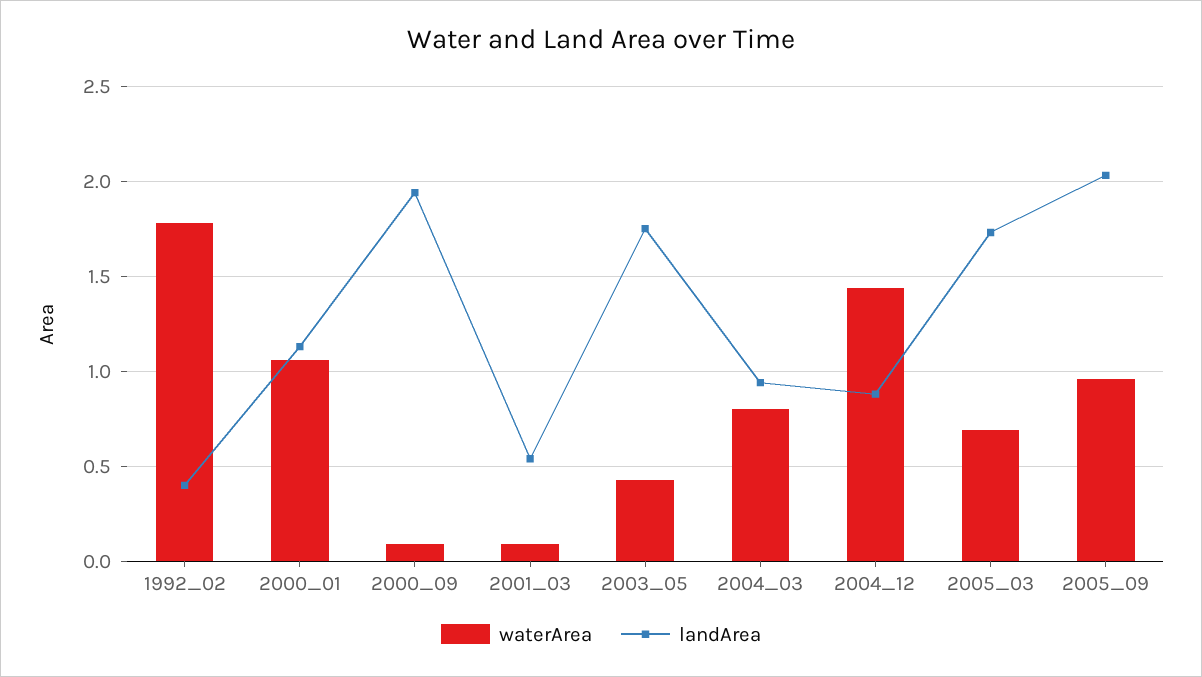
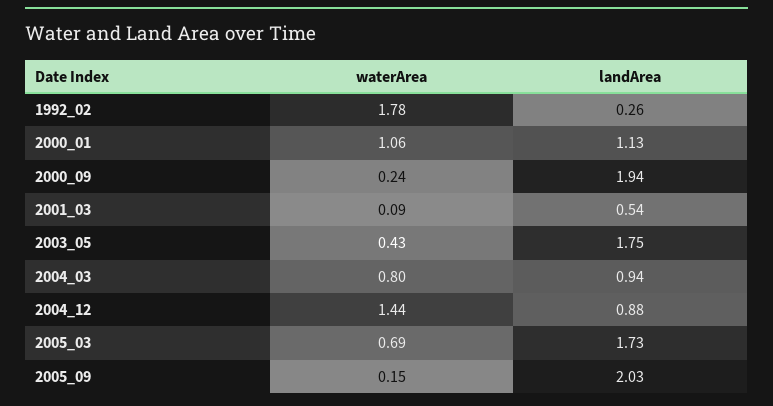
landArea, 1992_02: 0.4 -> 0.26
waterArea, 2000_09: 0.1 -> 0.24
waterArea, 2005_09: 0.95 -> 0.15

